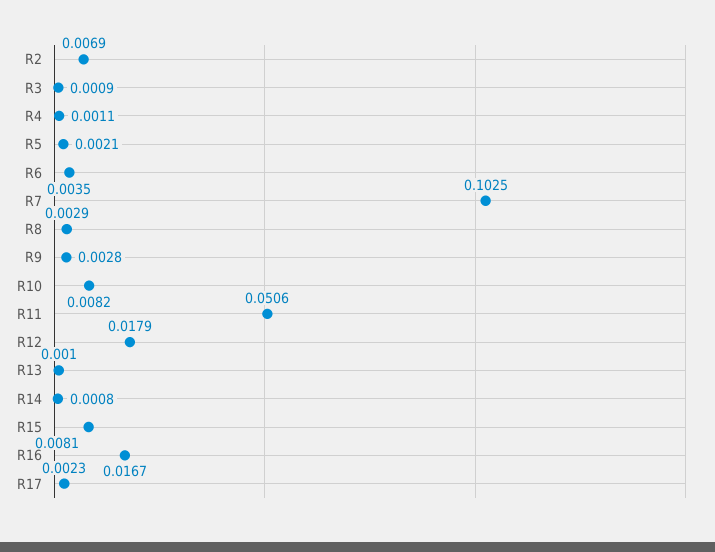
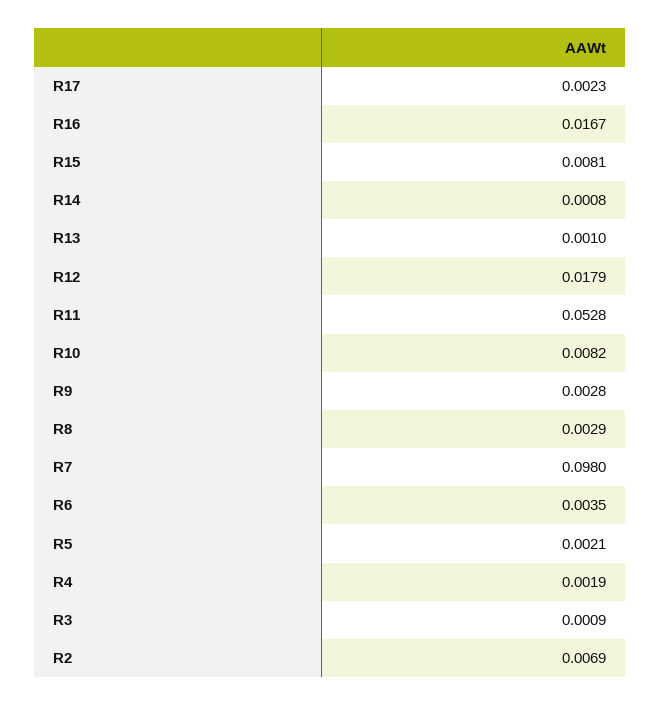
R4: 0.0011 -> 0.0019
R7: 0.1025 -> 0.098
R11: 0.0506 -> 0.0528

